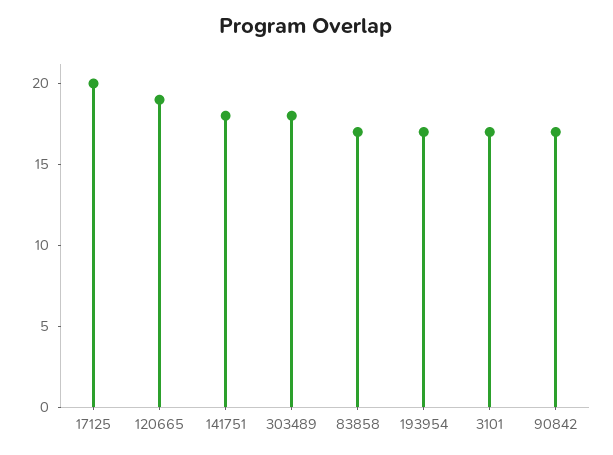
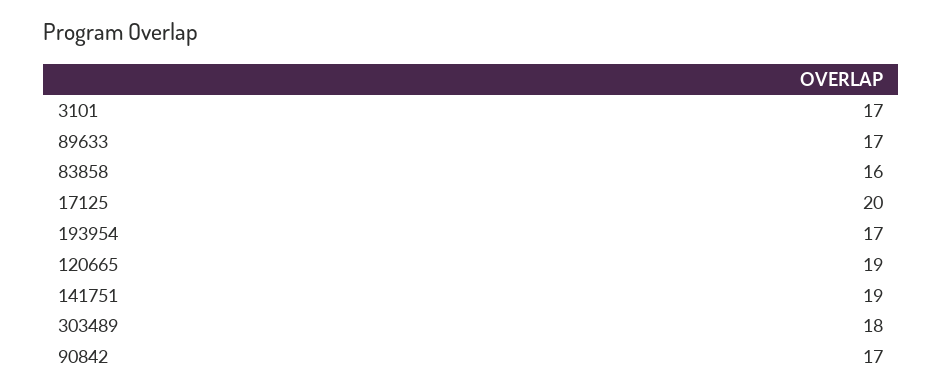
141751: 18 -> 19
83858: 17 -> 16
89633: none -> 17

